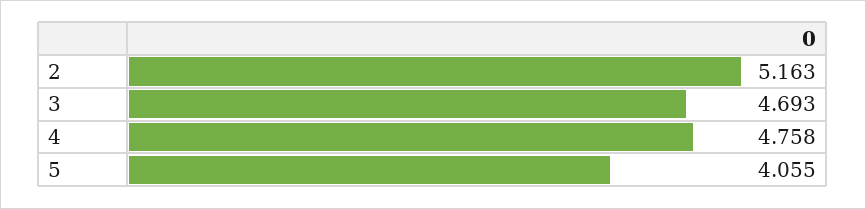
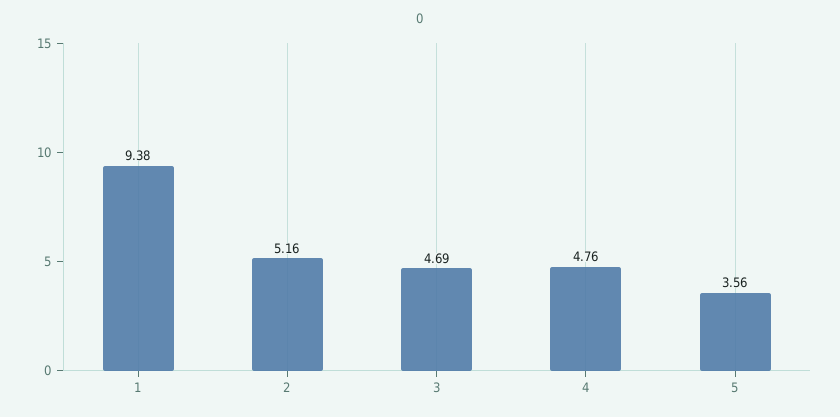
5: 4.055 -> 3.56
1: none -> 9.38

